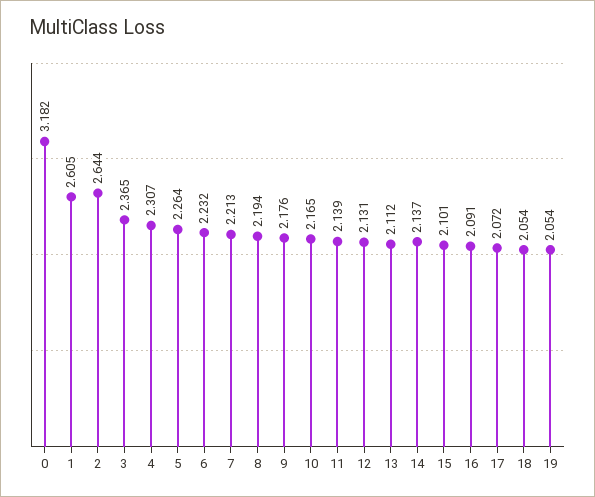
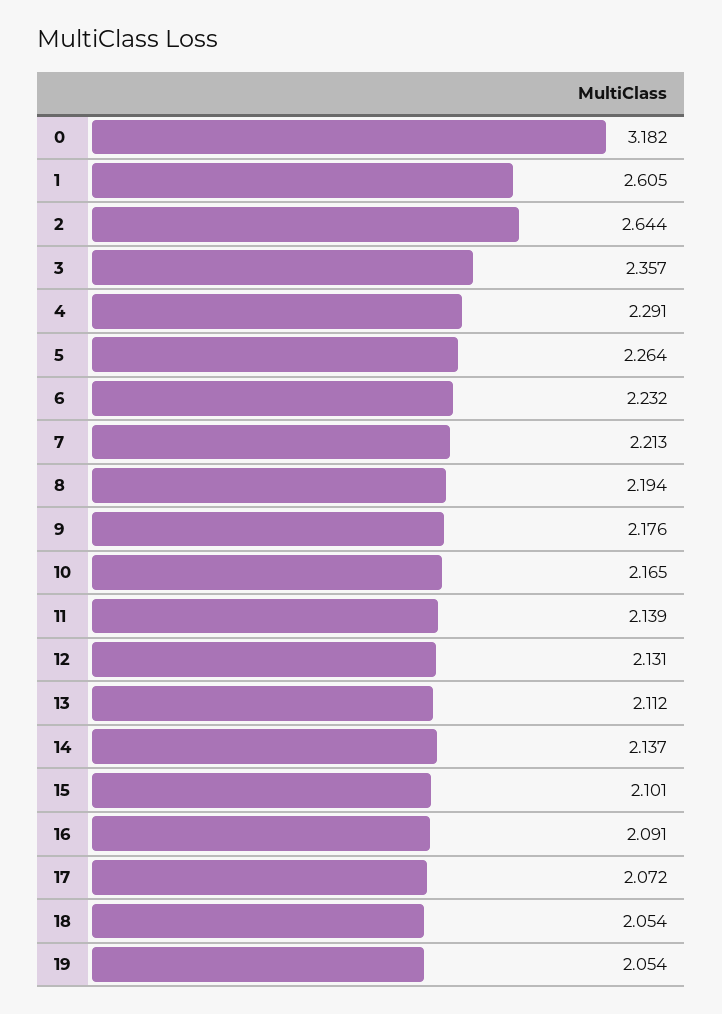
3: 2.365 -> 2.357
4: 2.307 -> 2.291

